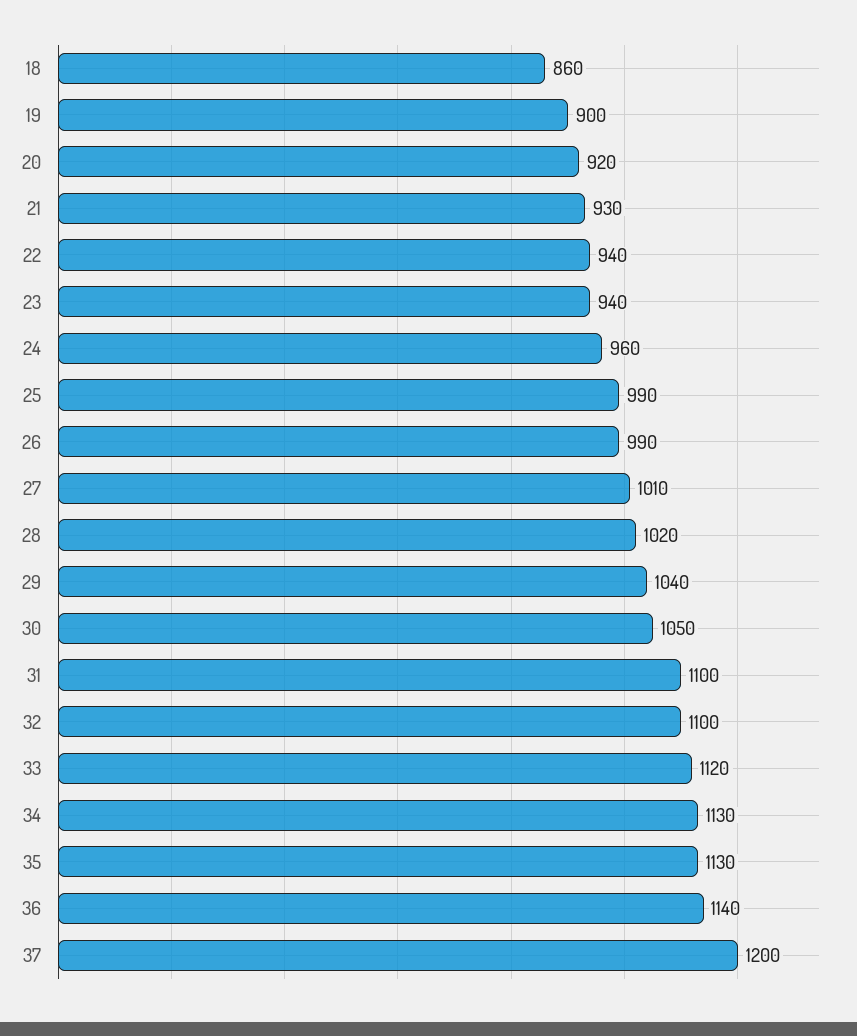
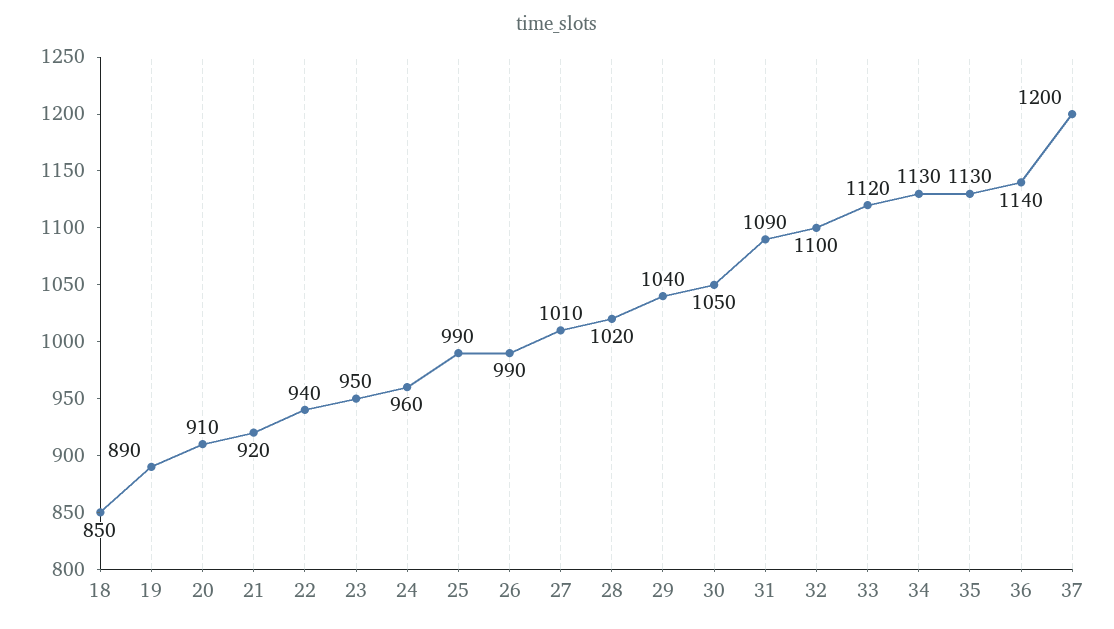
18: 860 -> 850
19: 900 -> 890
20: 920 -> 910
21: 930 -> 920
23: 940 -> 950
31: 1100 -> 1090

